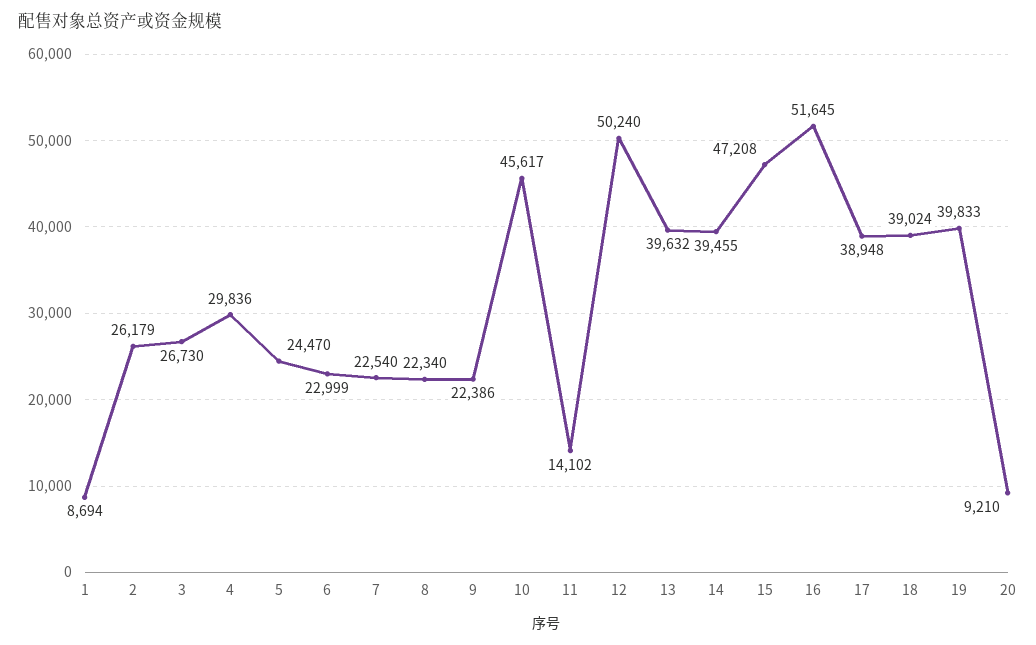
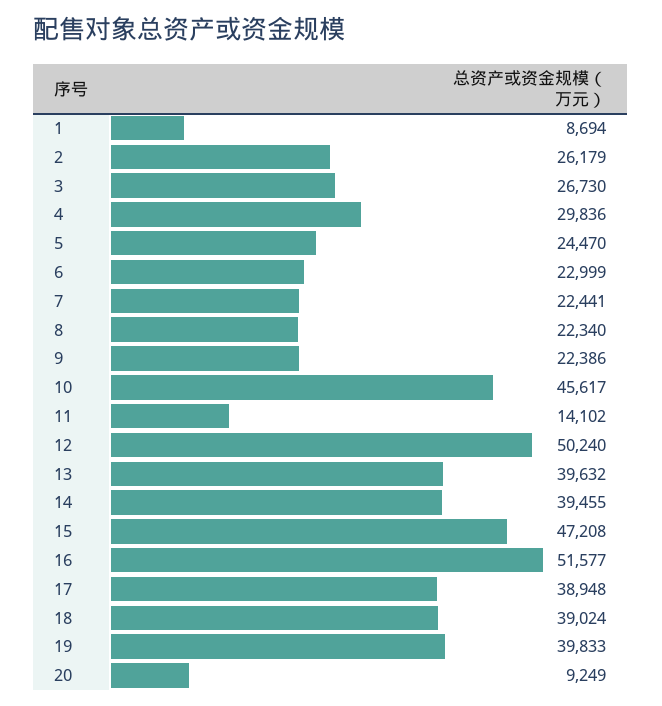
7: 22540 -> 22441
16: 51645 -> 51577
20: 9210 -> 9249

